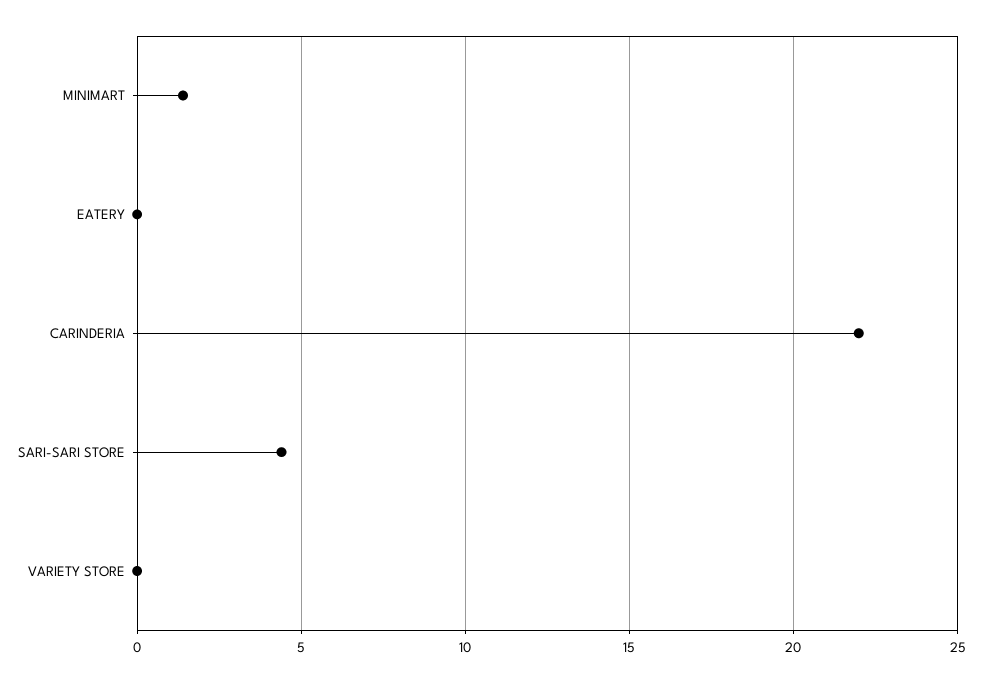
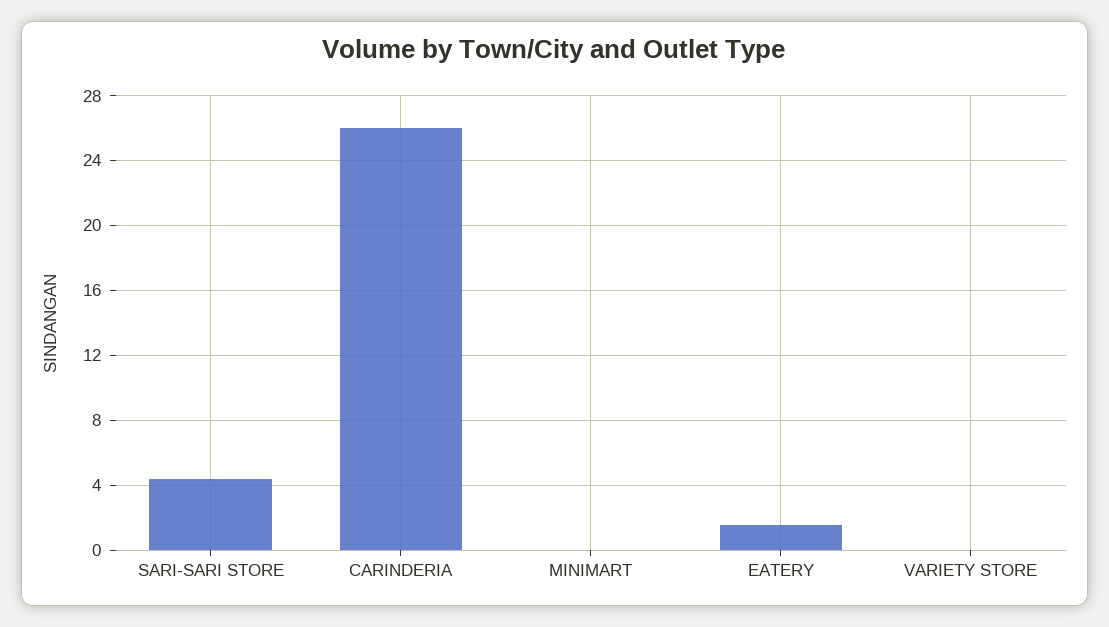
MINIMART: 1.5 -> 0
EATERY: 0 -> 1.5
CARINDERIA: 22 -> 26

